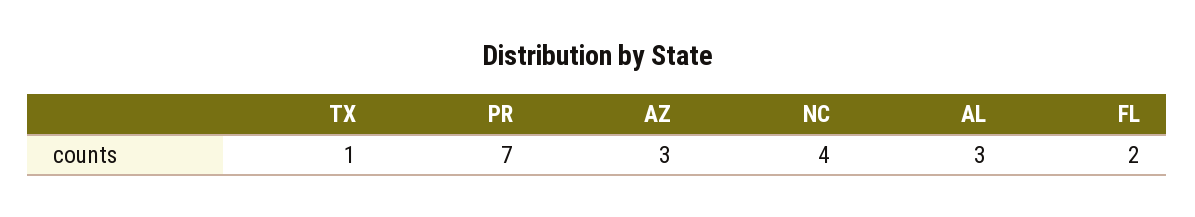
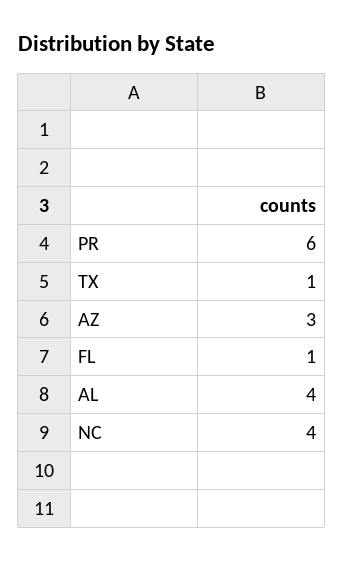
PR: 7 -> 6
AL: 3 -> 4
FL: 2 -> 1

